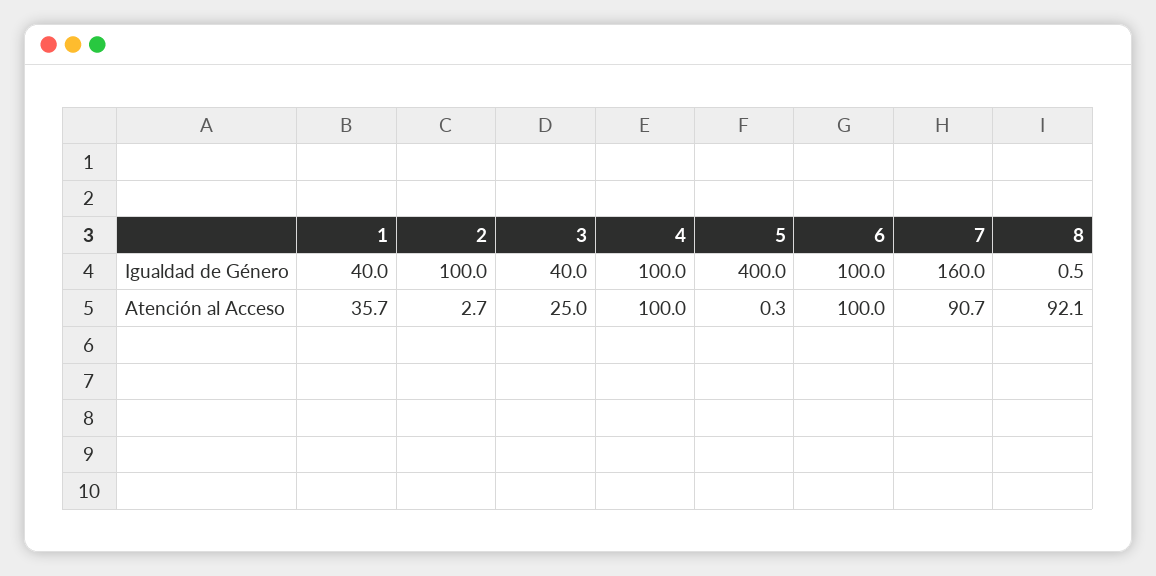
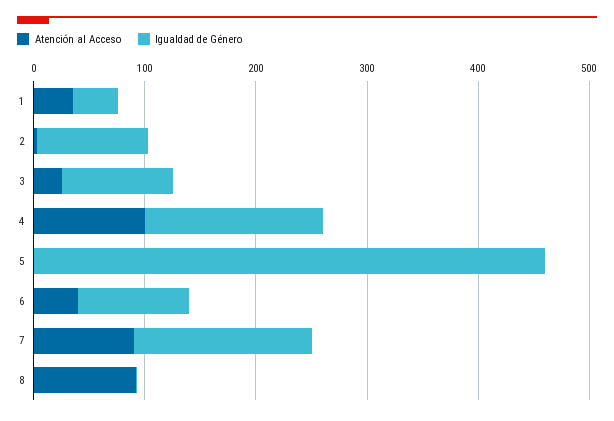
Igualdad de Género, 3: 40 -> 100
Igualdad de Género, 4: 100 -> 160
Igualdad de Género, 5: 400 -> 460
Atención al Acceso, 6: 100 -> 40

